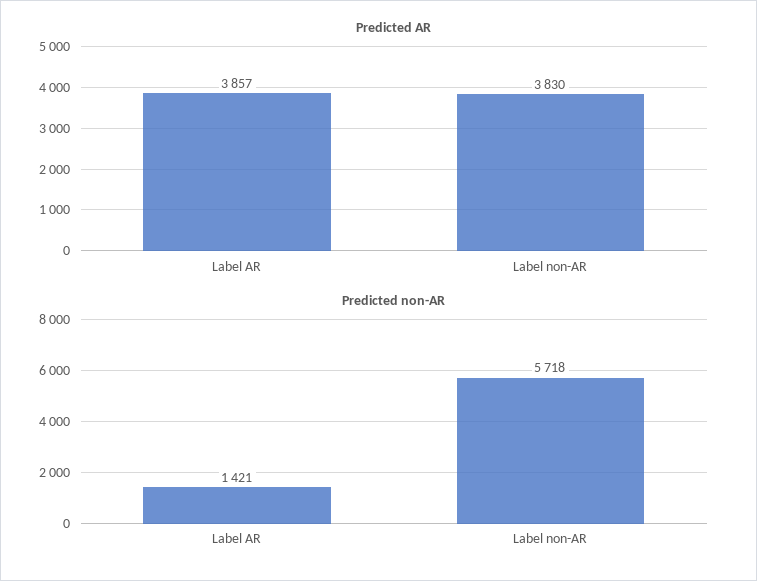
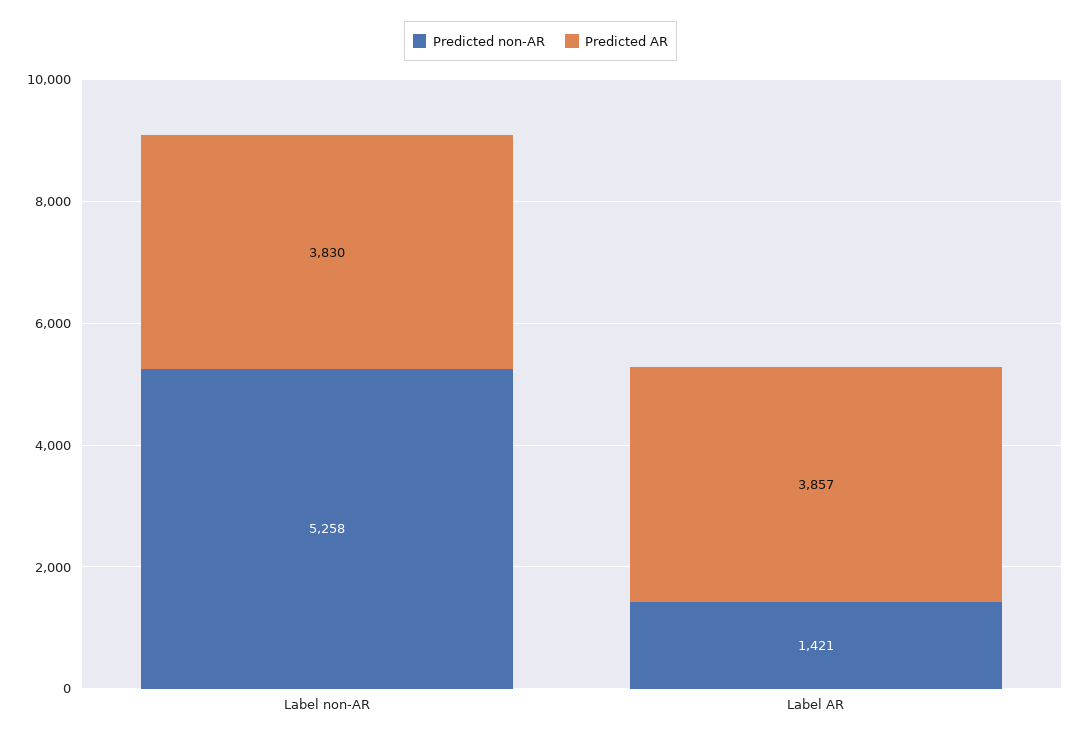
Predicted non-AR, Label non-AR: 5718 -> 5258

